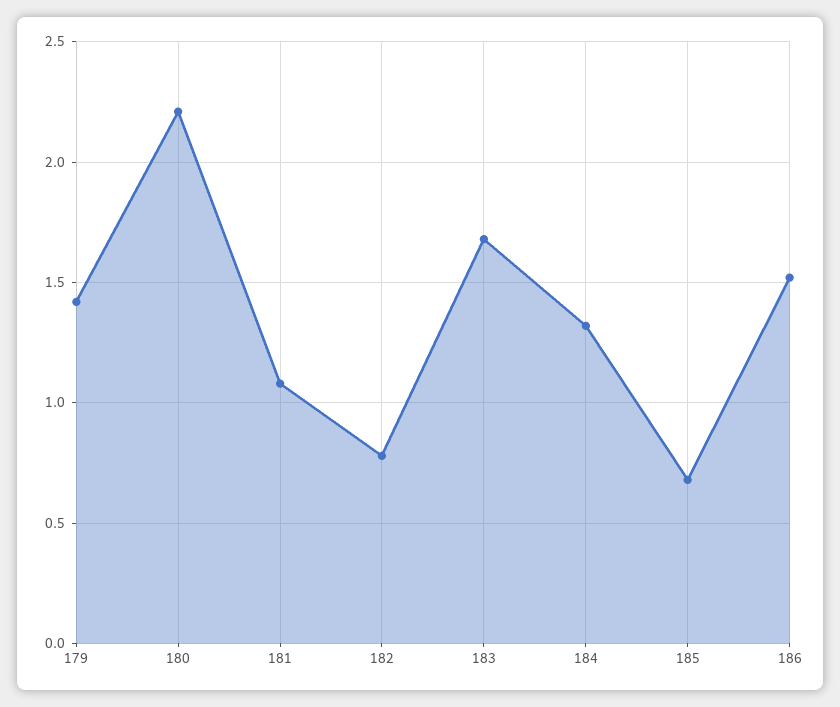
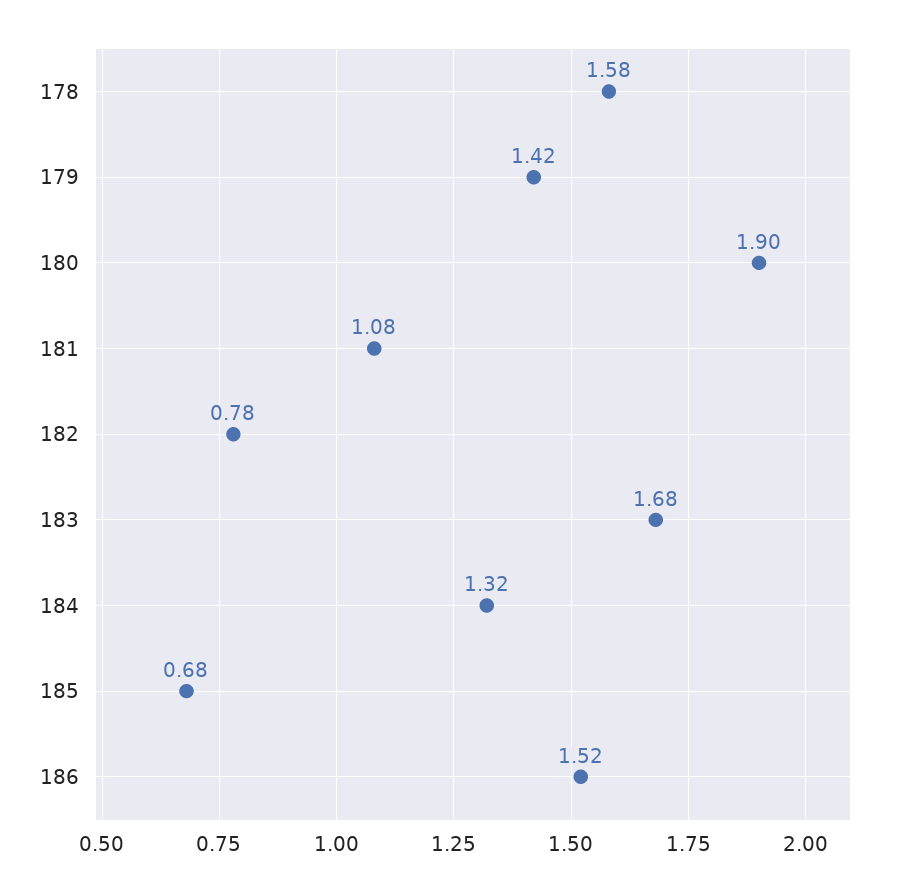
180: 2.2 -> 1.9
178: none -> 1.58

